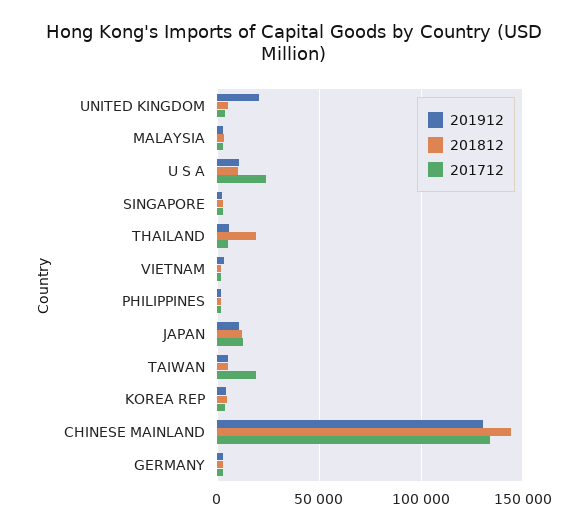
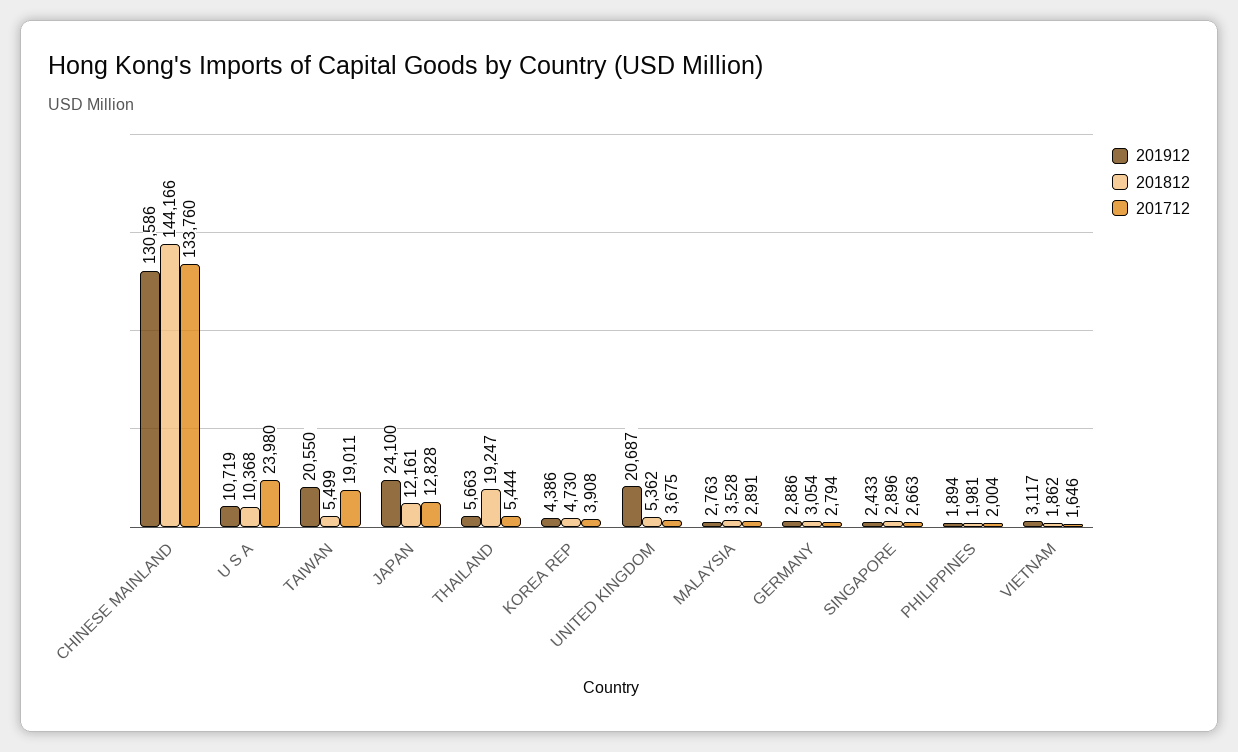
201912, JAPAN: 10000 -> 24100
201912, TAIWAN: 5000 -> 20550

